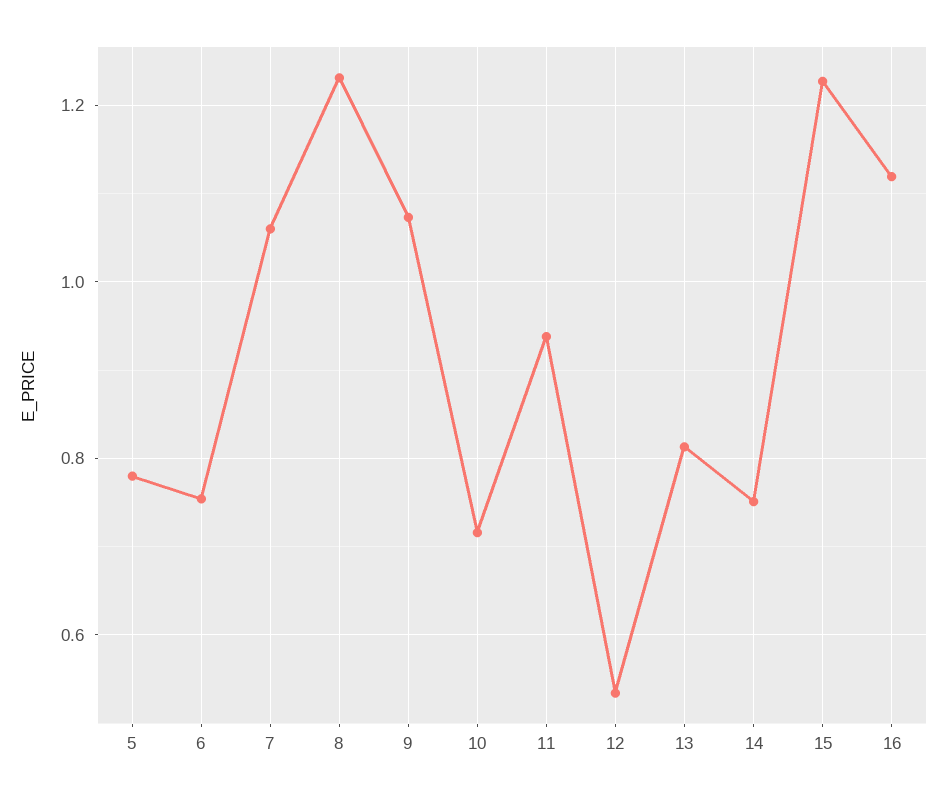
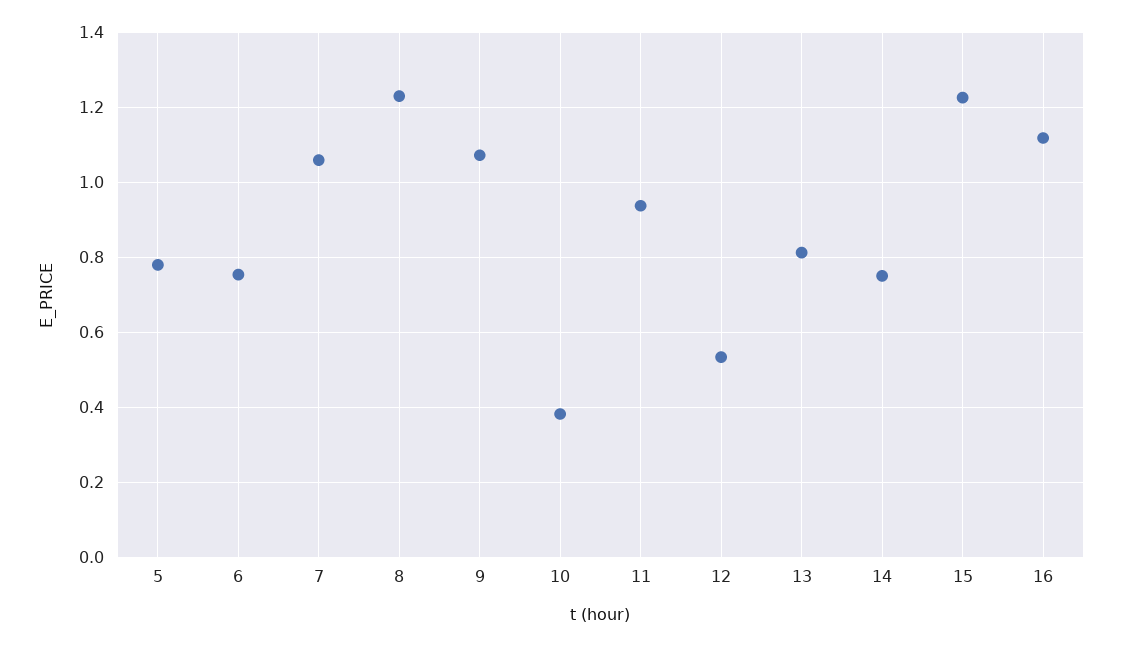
10: 0.72 -> 0.38

